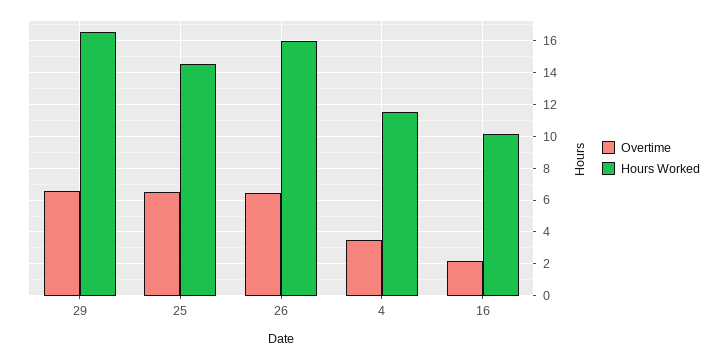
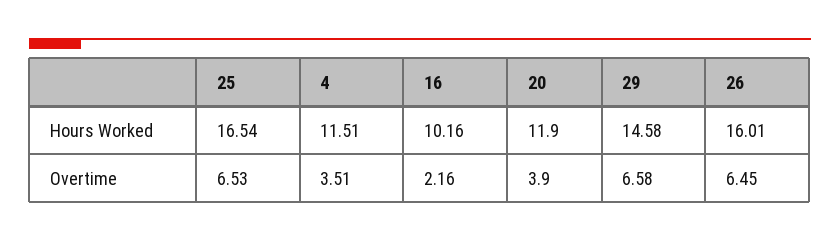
Hours Worked, 29: 16.5 -> 14.58
Hours Worked, 25: 14.5 -> 16.54
Hours Worked, 20: none -> 11.9
Overtime, 20: none -> 3.9

